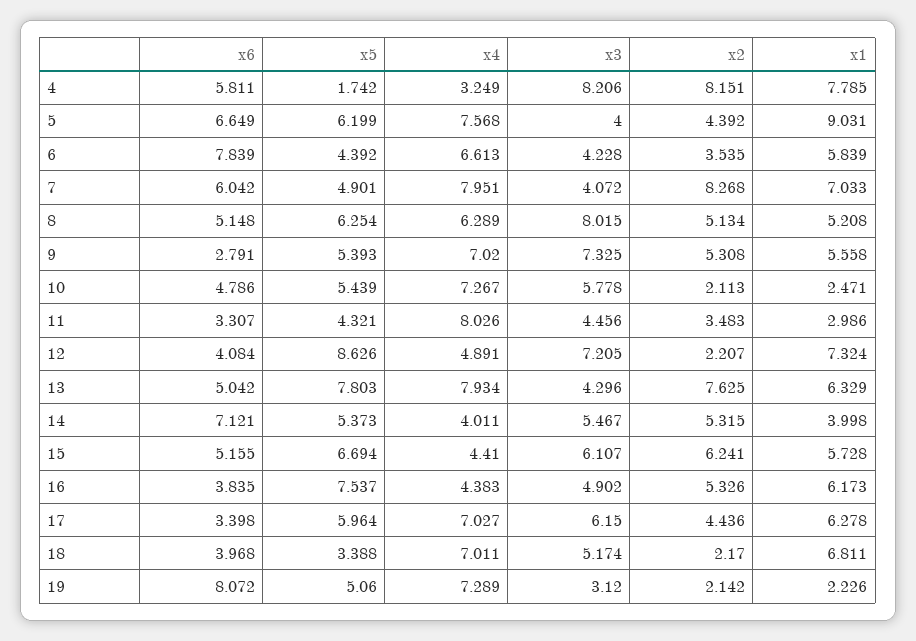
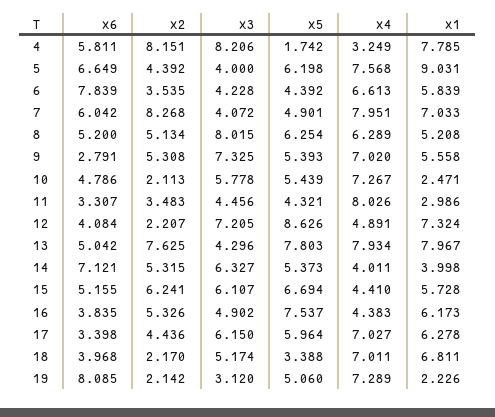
x5, 5: 6.199 -> 6.198
x6, 8: 5.148 -> 5.2
x1, 13: 6.329 -> 7.967
x3, 14: 5.467 -> 6.327
x6, 19: 8.072 -> 8.085

